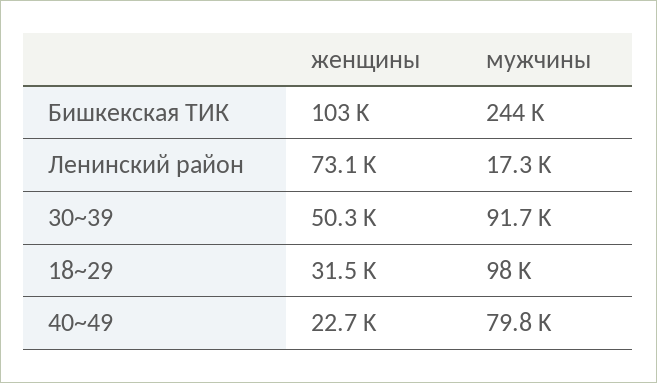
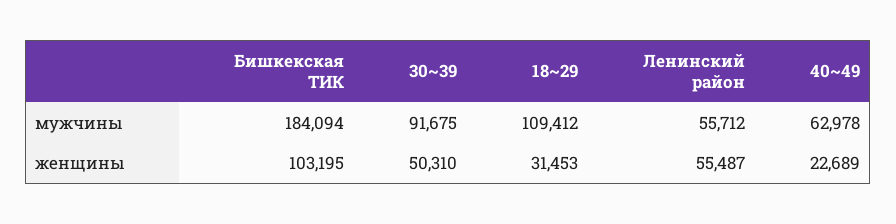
мужчины, Бишкекская ТИК: 244000 -> 184094
женщины, Ленинский район: 73100 -> 55487
мужчины, Ленинский район: 17300 -> 55712
мужчины, 18~29: 98000 -> 109412
мужчины, 40~49: 79800 -> 62978

